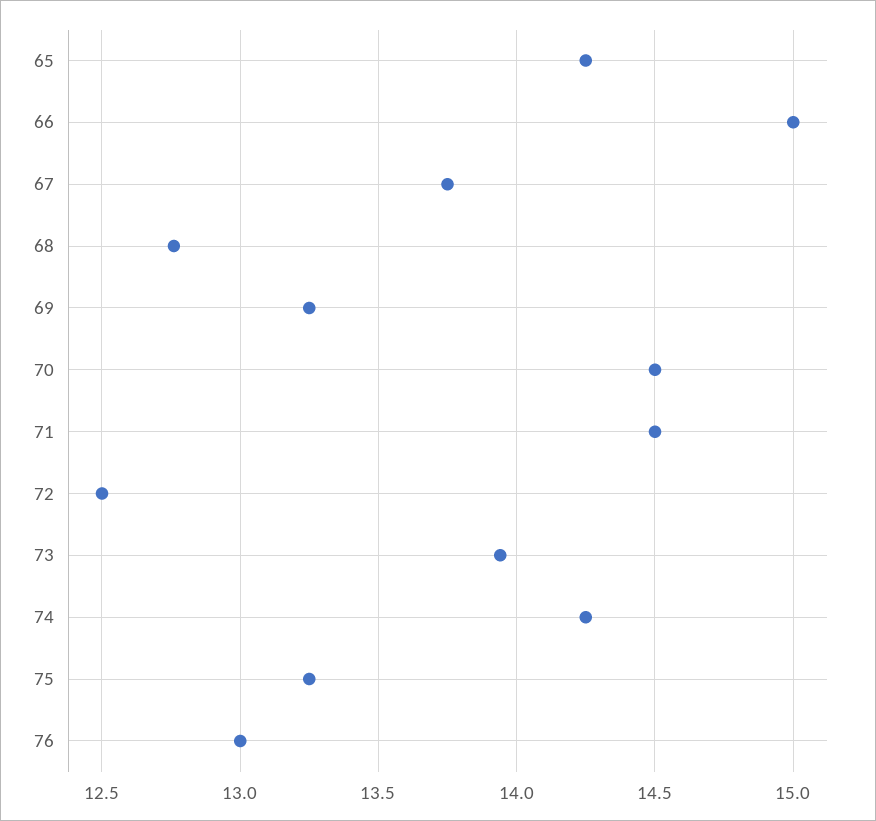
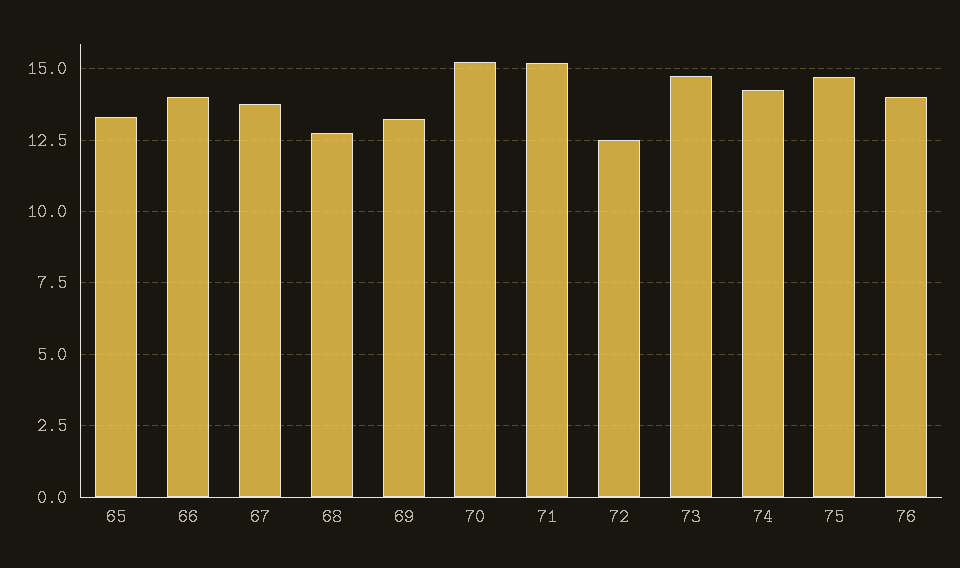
65: 14.25 -> 13.25
66: 15 -> 14
70: 14.5 -> 15.25
71: 14.5 -> 15.25
73: 13.95 -> 14.75
75: 13.25 -> 14.75
76: 13 -> 14

